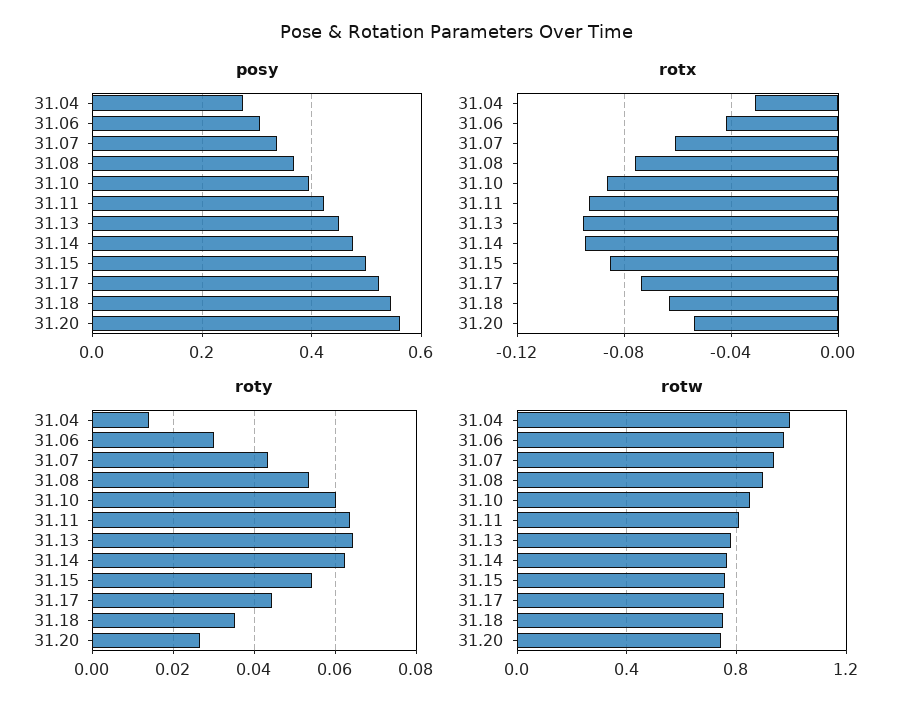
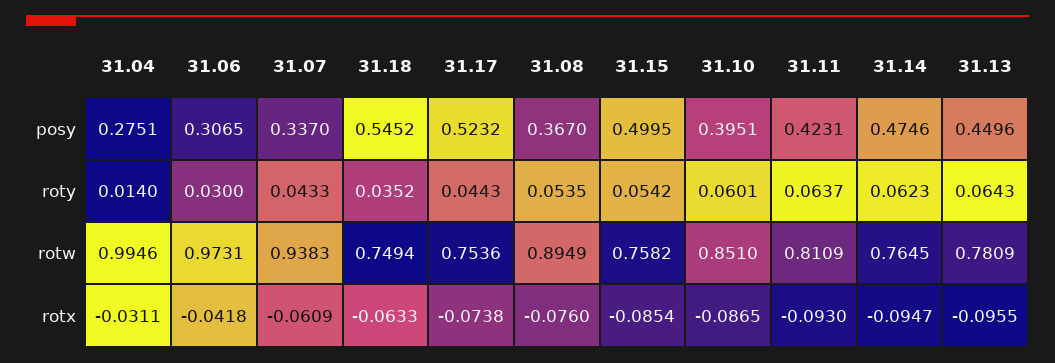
posy, 31.20: 0.56 -> none
rotx, 31.20: -0.055 -> none
roty, 31.20: 0.026 -> none
rotw, 31.20: 0.75 -> none

